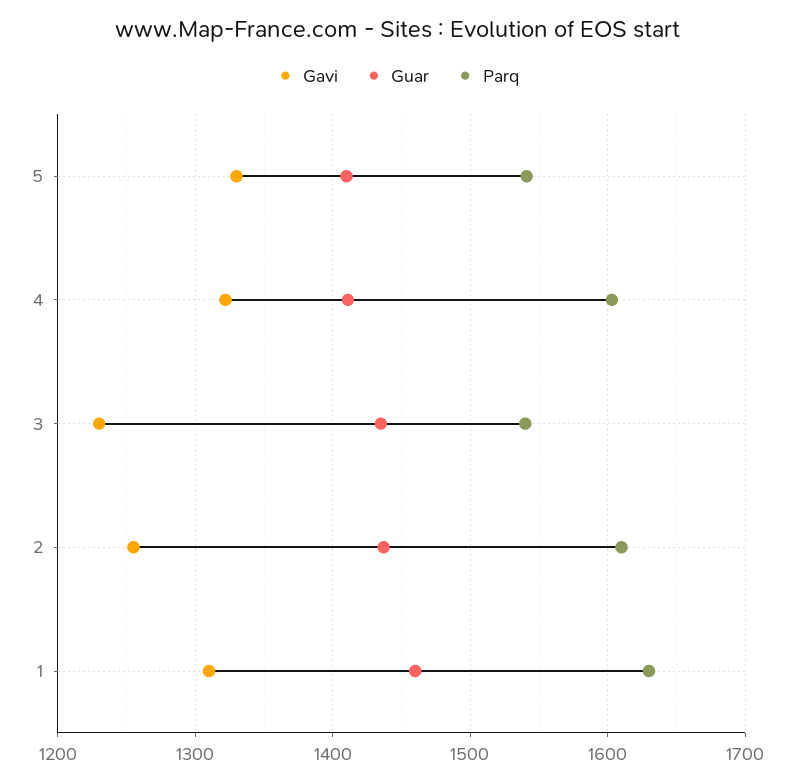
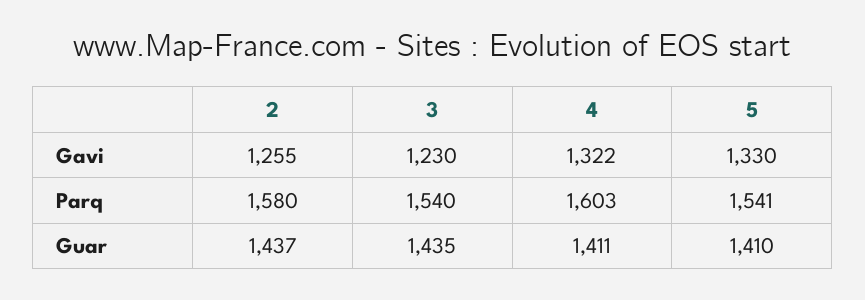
Parq, 2: 1610 -> 1580
Gavi, 1: 1310 -> none
Guar, 1: 1460 -> none
Parq, 1: 1630 -> none

